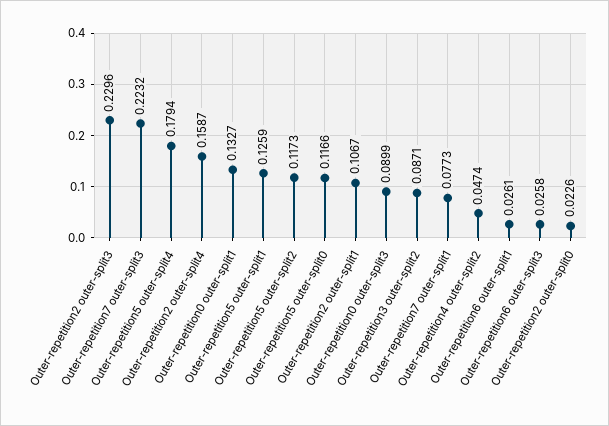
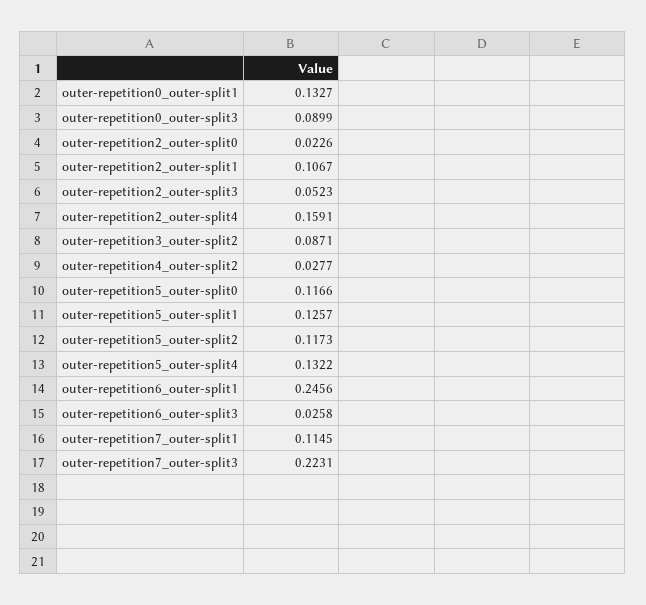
Outer-repetition2 outer-split3: 0.2296 -> 0.0523
Outer-repetition7 outer-split3: 0.2232 -> 0.2231
Outer-repetition5 outer-split4: 0.1794 -> 0.1322
Outer-repetition2 outer-split4: 0.1587 -> 0.1591
Outer-repetition5 outer-split1: 0.1259 -> 0.1257
Outer-repetition7 outer-split1: 0.0773 -> 0.1145
Outer-repetition4 outer-split2: 0.0474 -> 0.0277
Outer-repetition6 outer-split1: 0.0261 -> 0.2456

